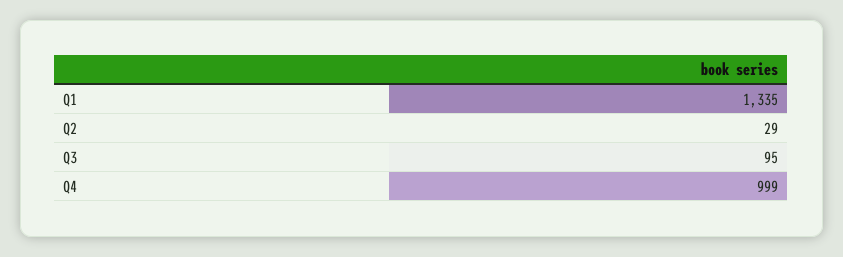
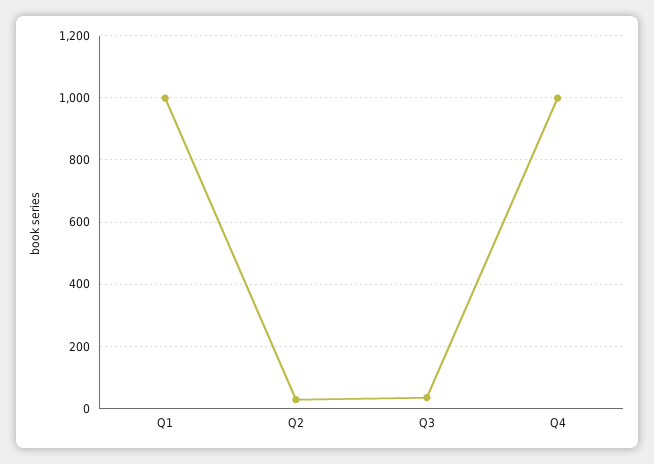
Q1: 1335 -> 1000
Q3: 95 -> 40

